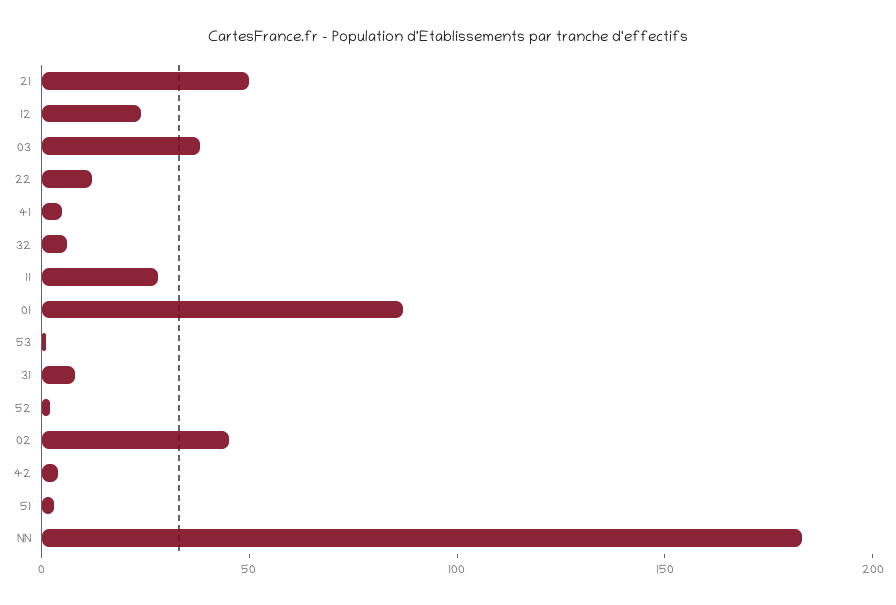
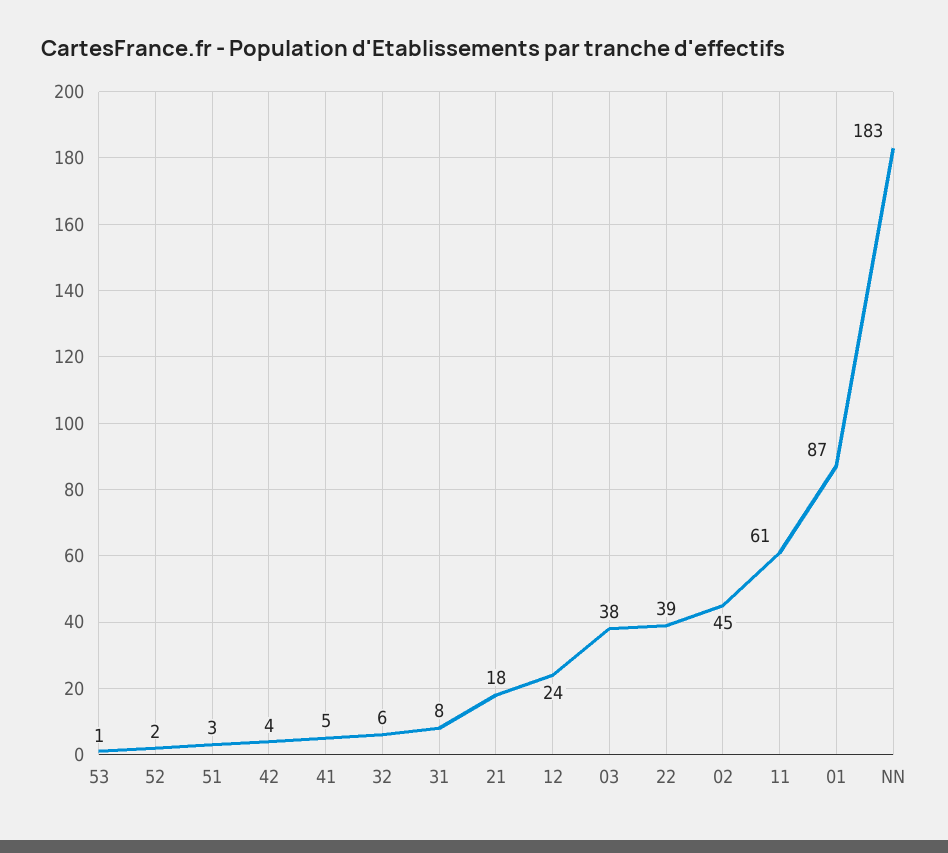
21: 50 -> 18
22: 10 -> 39
11: 30 -> 61

